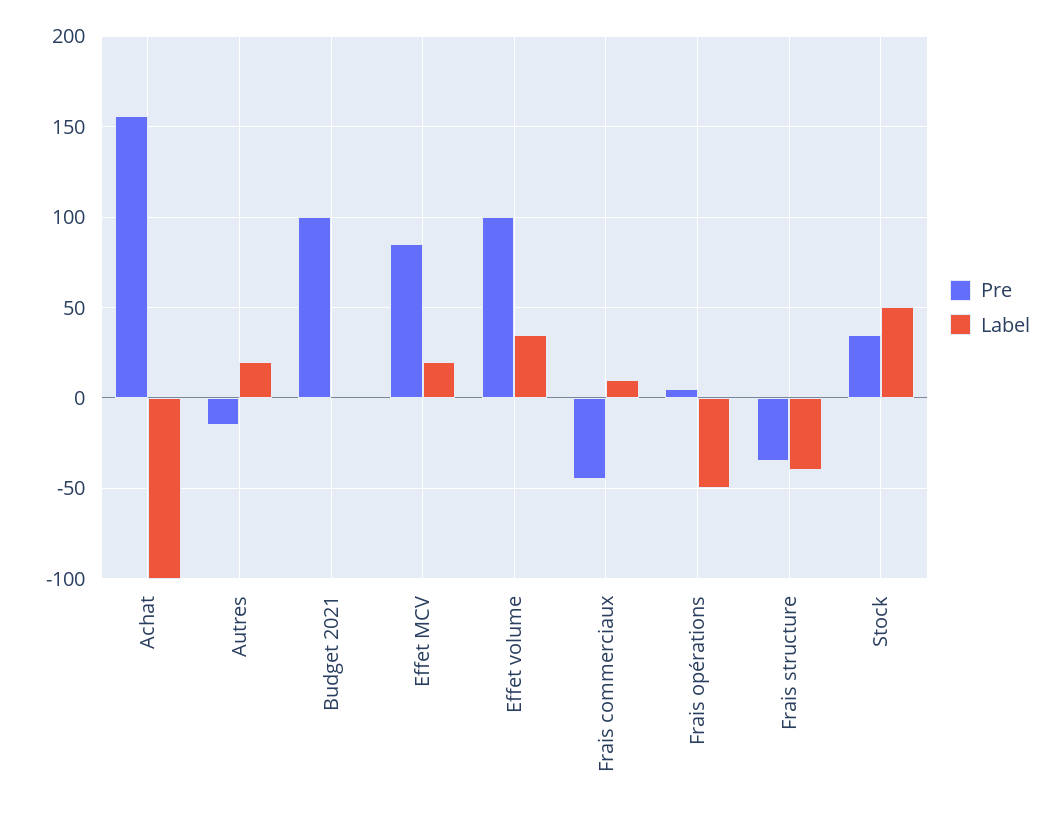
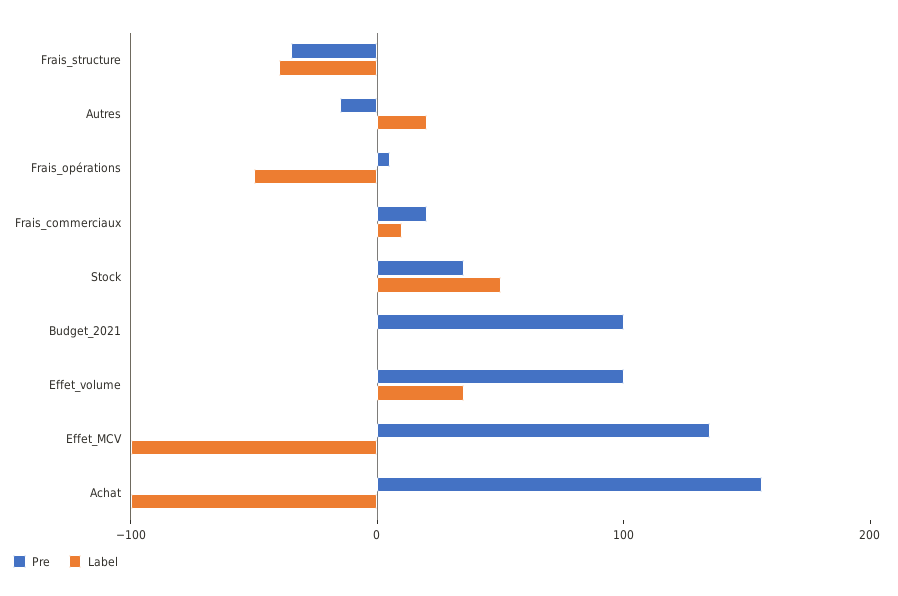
Pre, Effet MCV: 85 -> 140
Label, Effet MCV: 20 -> -100
Pre, Frais commerciaux: -45 -> 20

